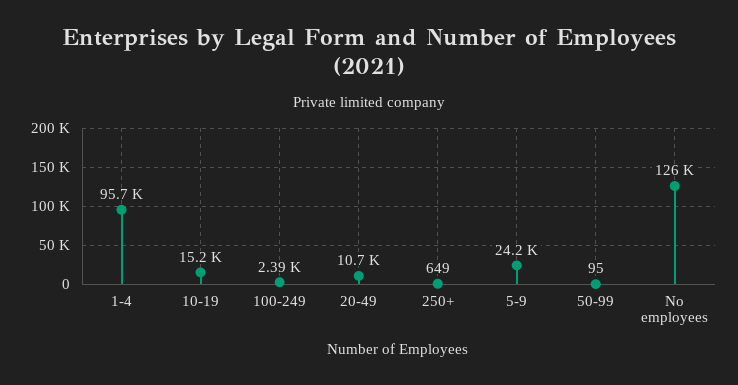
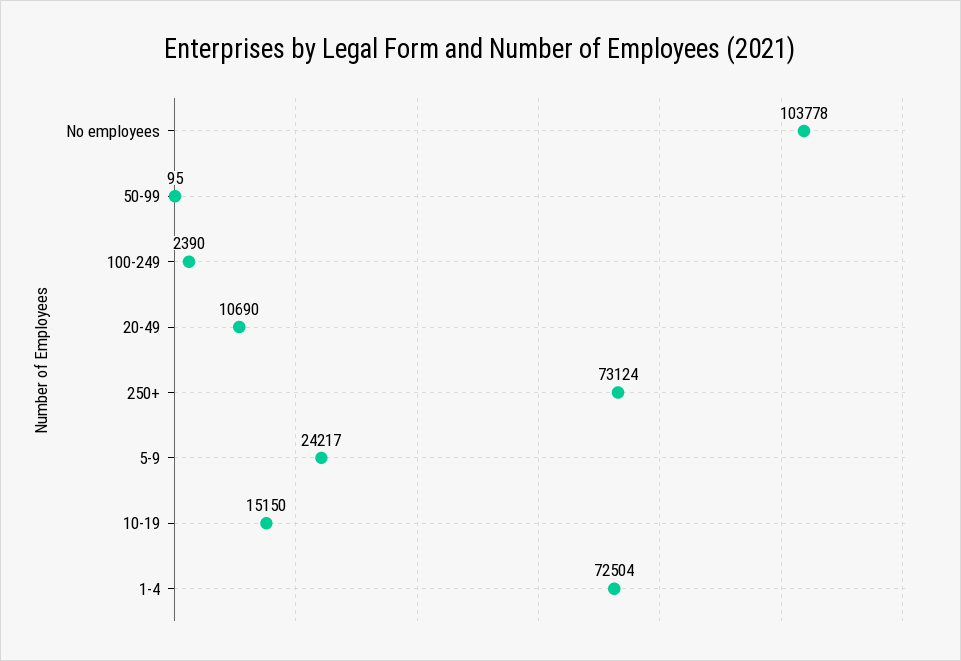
1-4: 95700 -> 72504
250+: 649 -> 73124
No employees: 126000 -> 103778

